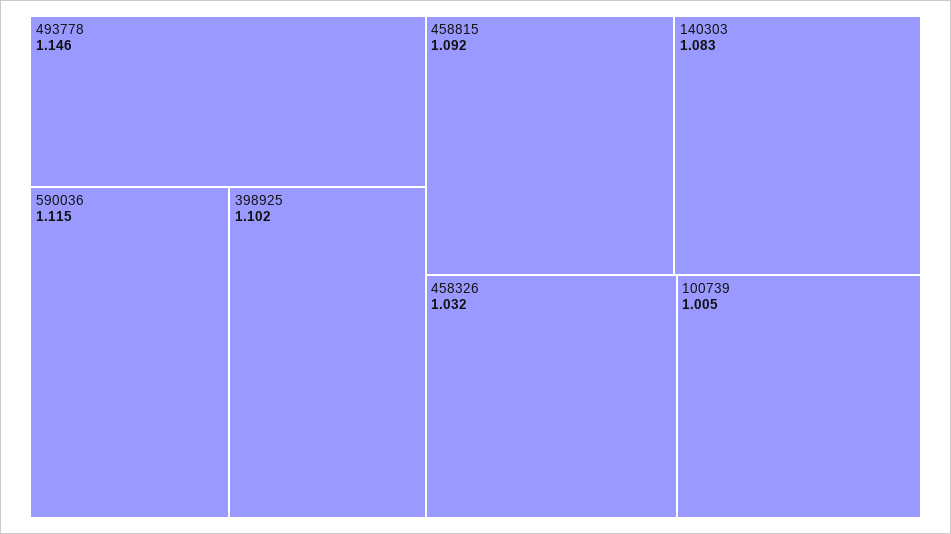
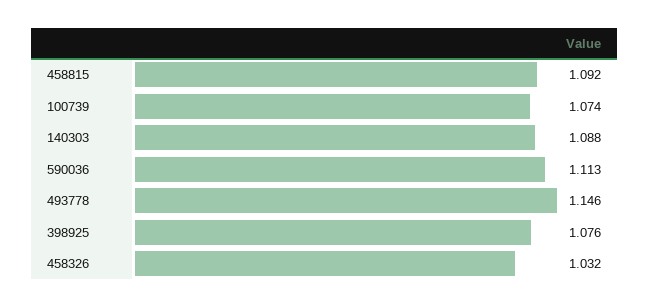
590036: 1.115 -> 1.113
398925: 1.102 -> 1.076
140303: 1.083 -> 1.088
100739: 1.005 -> 1.074

